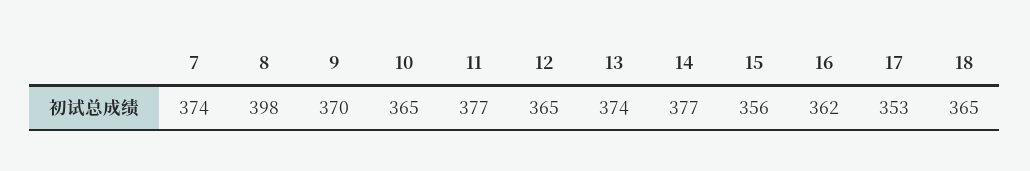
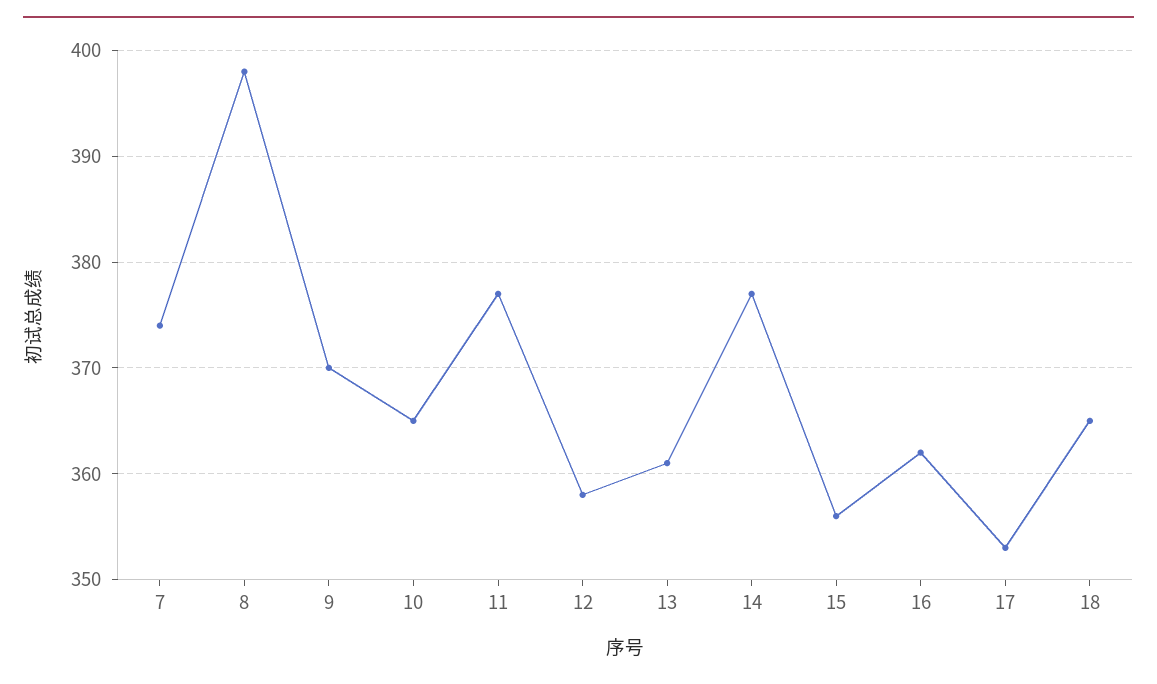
12: 365 -> 358
13: 374 -> 361

